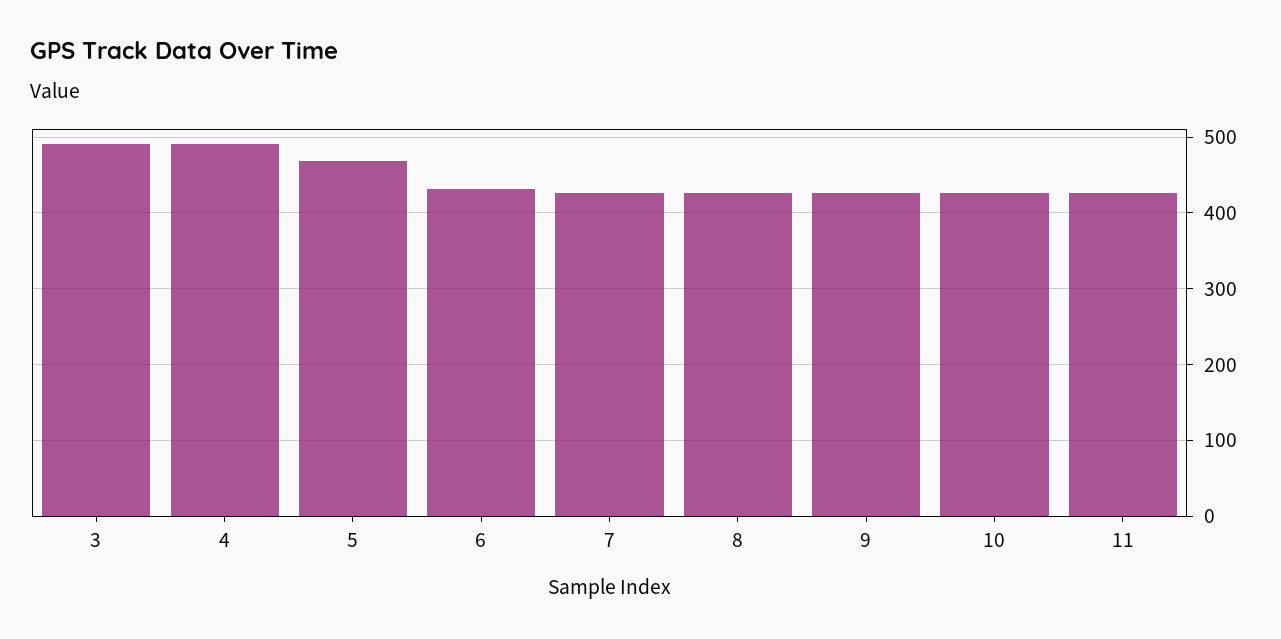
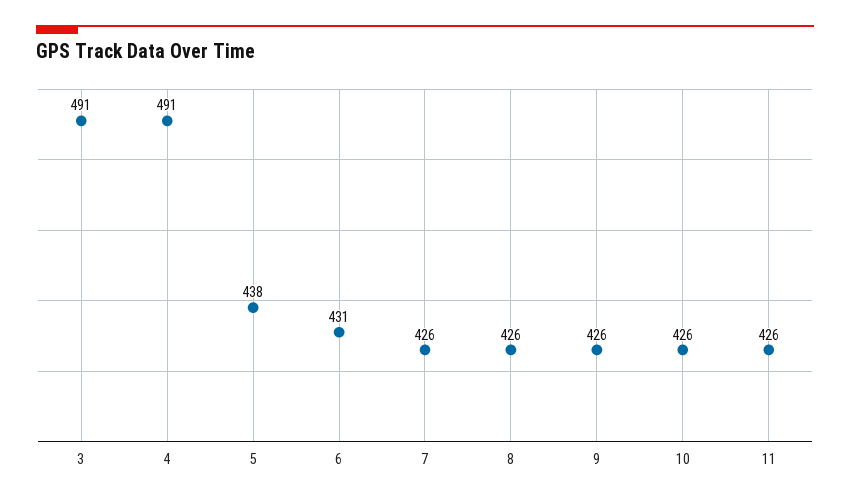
5: 470 -> 438

